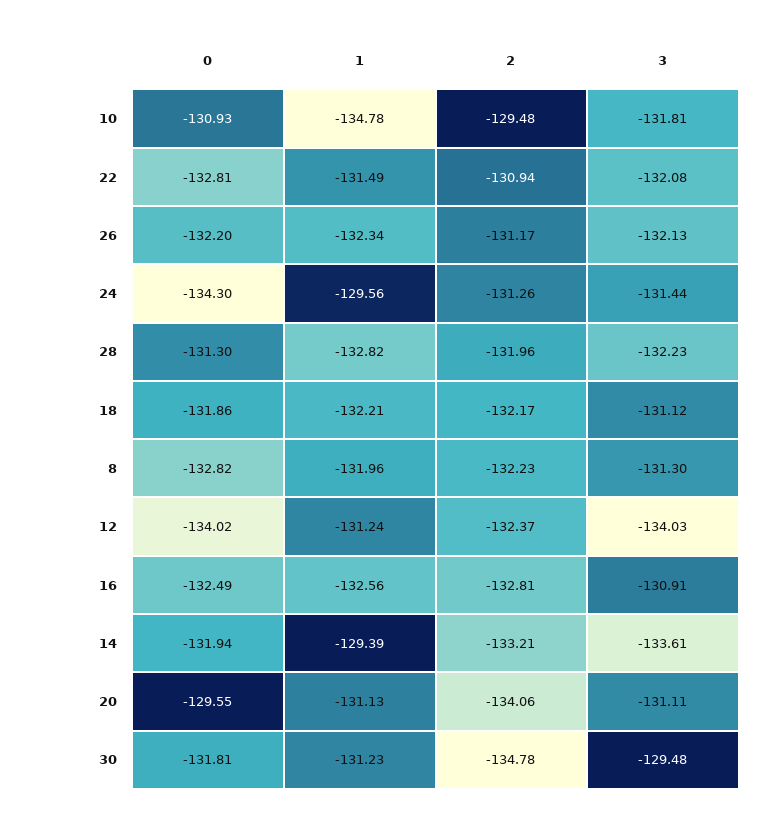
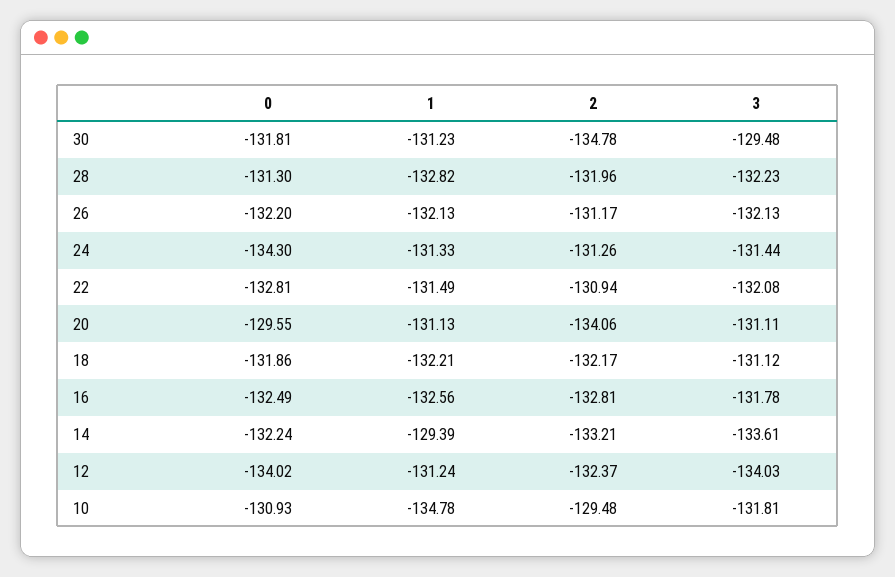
1, 26: -132.34 -> -132.13
1, 24: -129.56 -> -131.33
0, 8: -132.82 -> none
1, 8: -131.96 -> none
2, 8: -132.23 -> none
3, 8: -131.3 -> none
3, 16: -130.91 -> -131.78
0, 14: -131.94 -> -132.24

